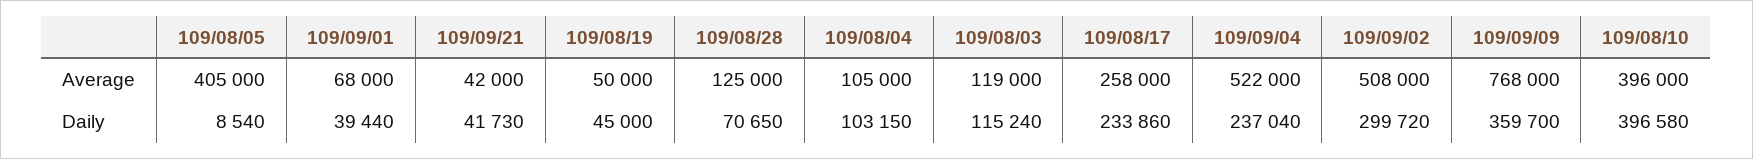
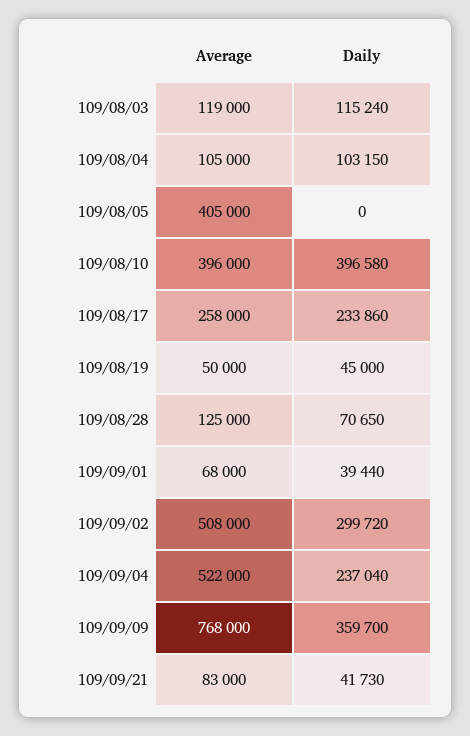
109/09/21, Average: 42000 -> 83000
109/08/05, Daily: 8540 -> 0

